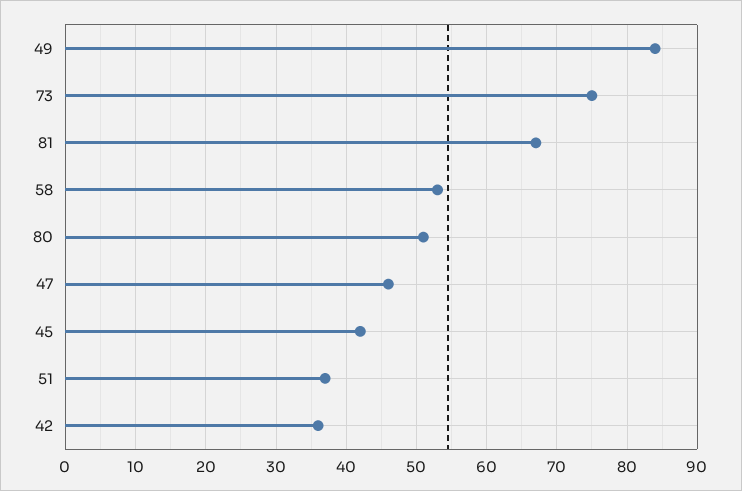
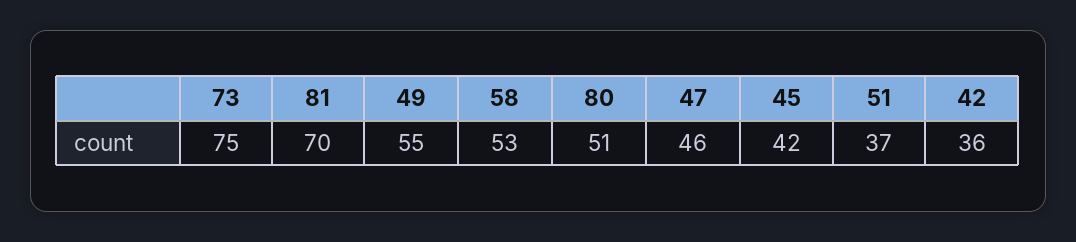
49: 84 -> 55
81: 67 -> 70

